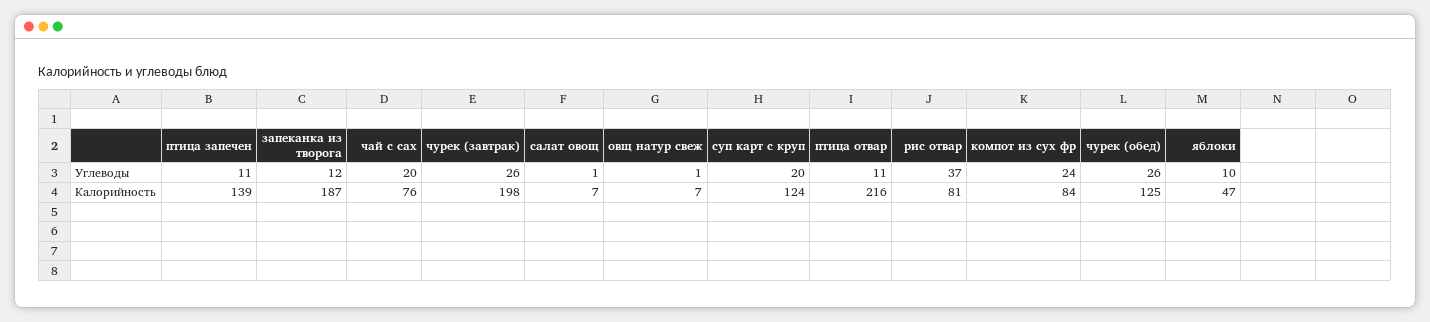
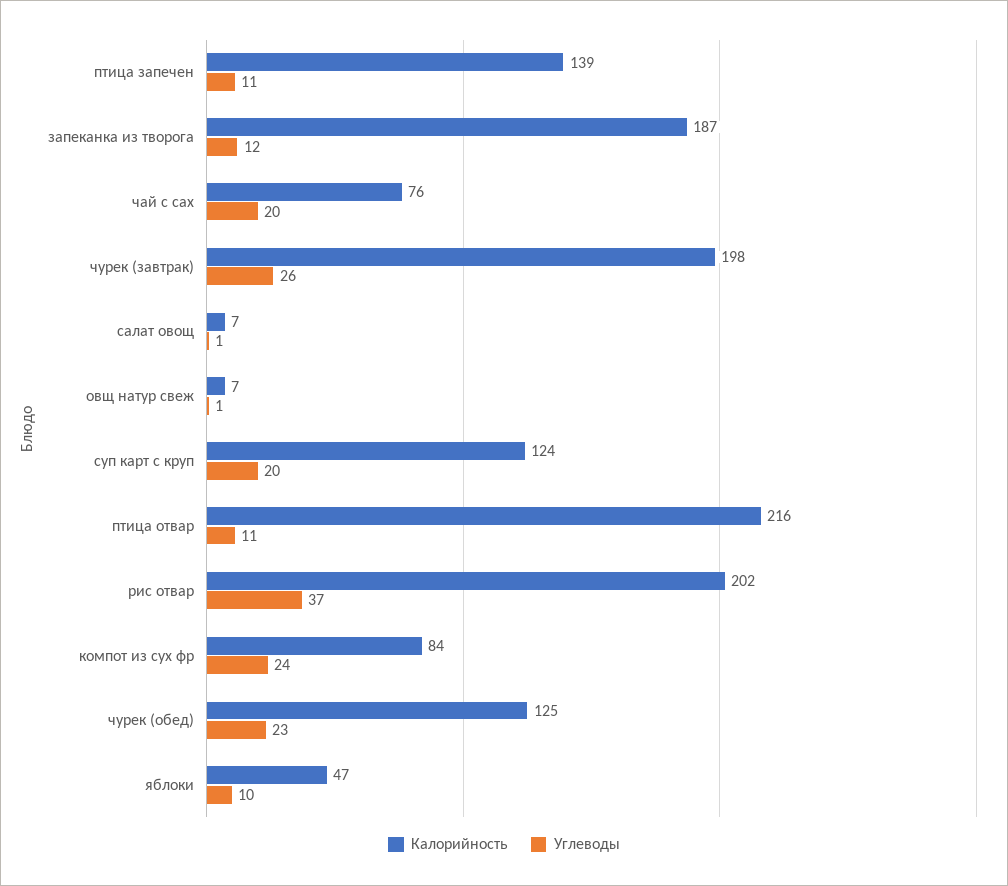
Углеводы, чурек (обед): 26 -> 23
Калорийность, рис отвар: 81 -> 202

